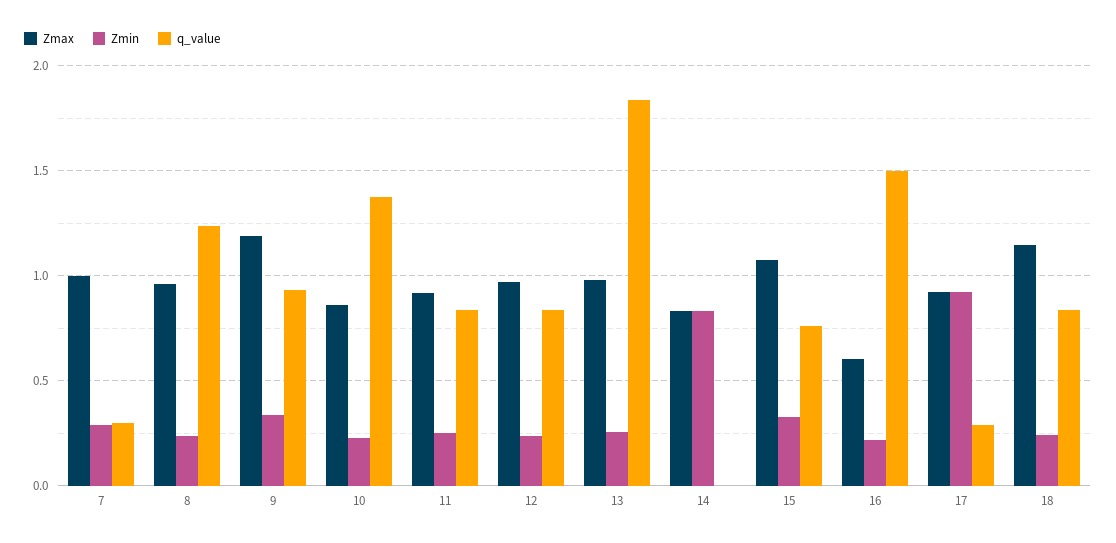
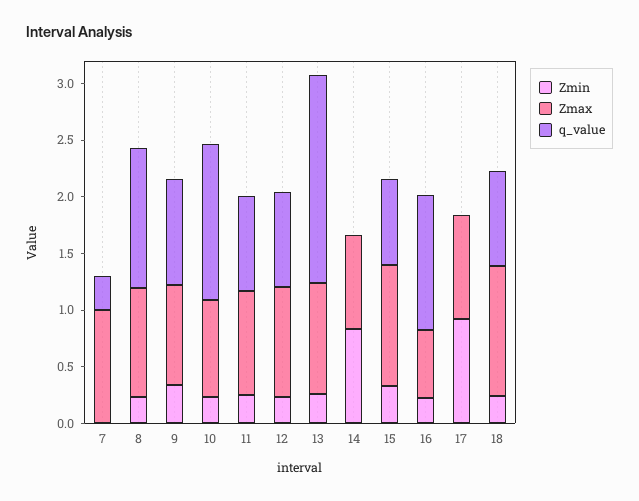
Zmin, 7: 0.3 -> 0
Zmax, 9: 1.2 -> 0.9
q_value, 16: 1.5 -> 1.2
q_value, 17: 0.3 -> 0

